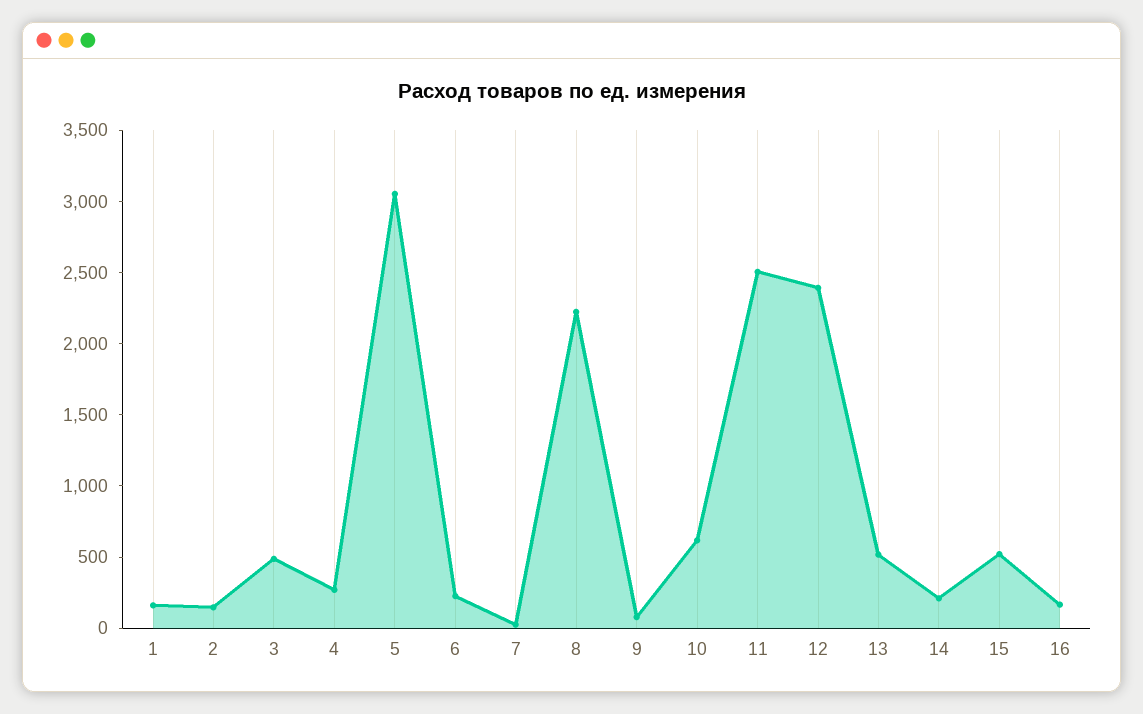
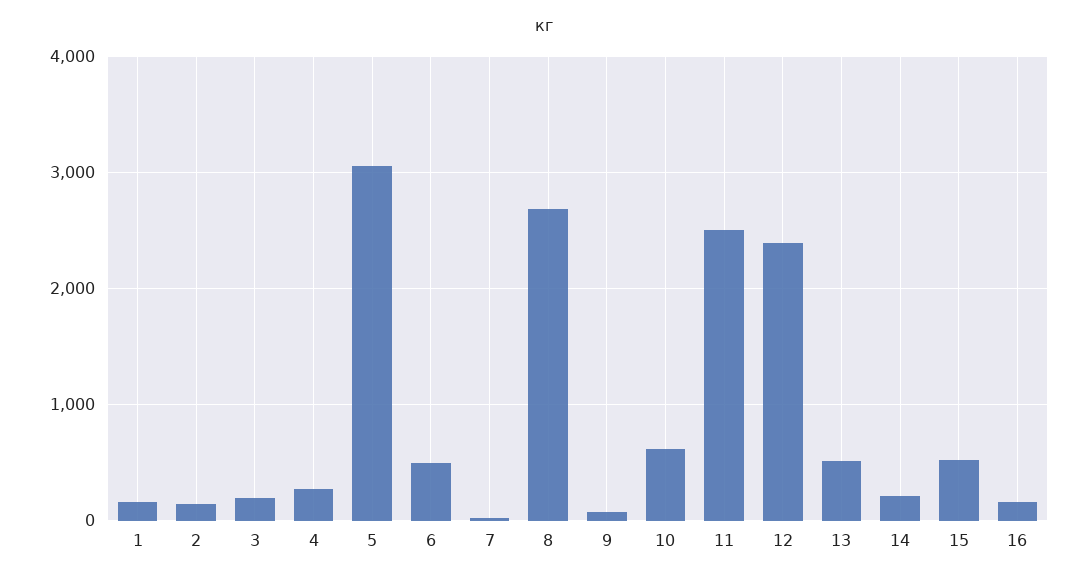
3: 500 -> 200
6: 200 -> 500
8: 2200 -> 2700

